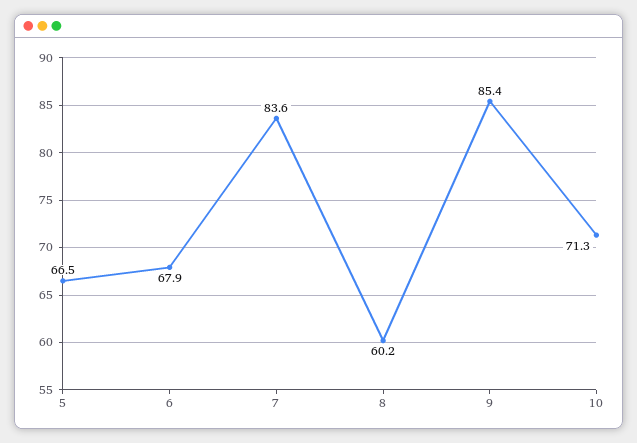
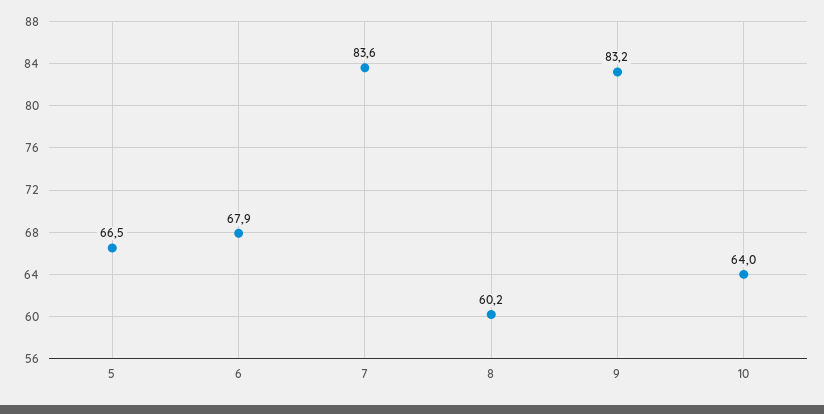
9: 85.4 -> 83.2
10: 71.3 -> 64

